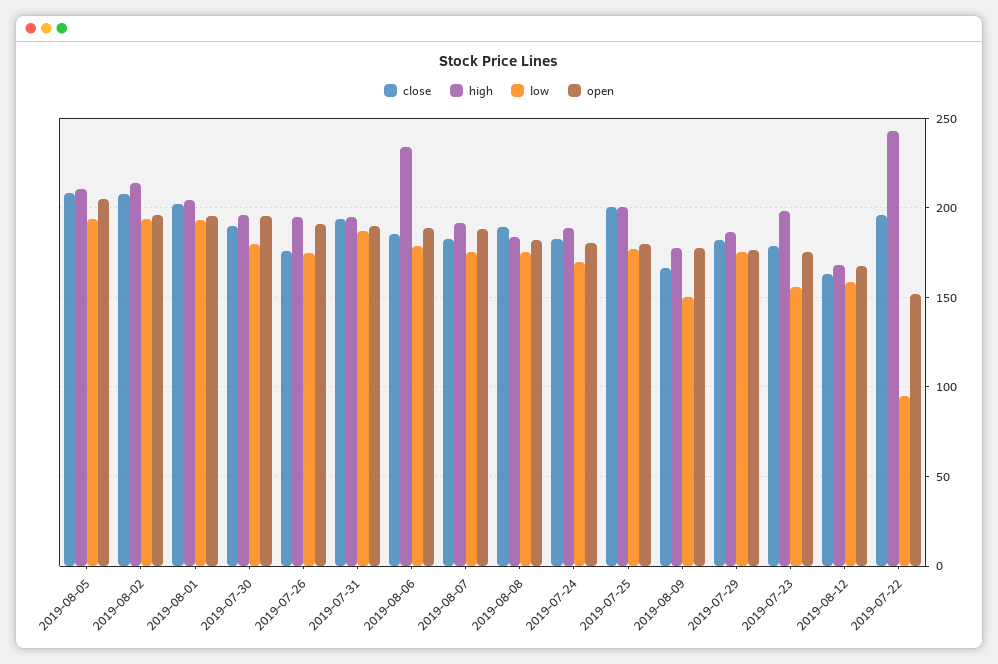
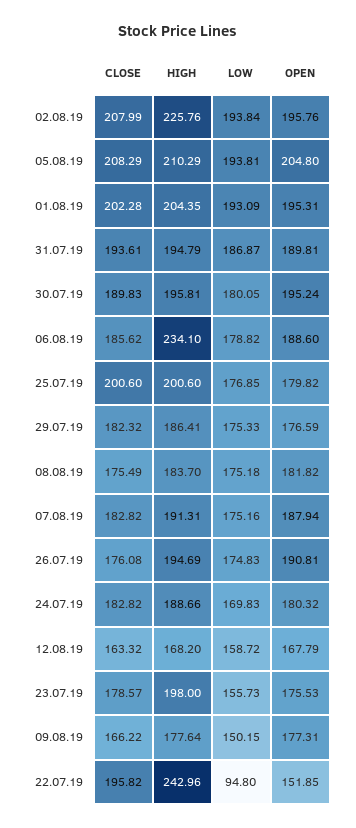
high, 2019-08-02: 215 -> 225.76
close, 2019-08-08: 190 -> 175.49

